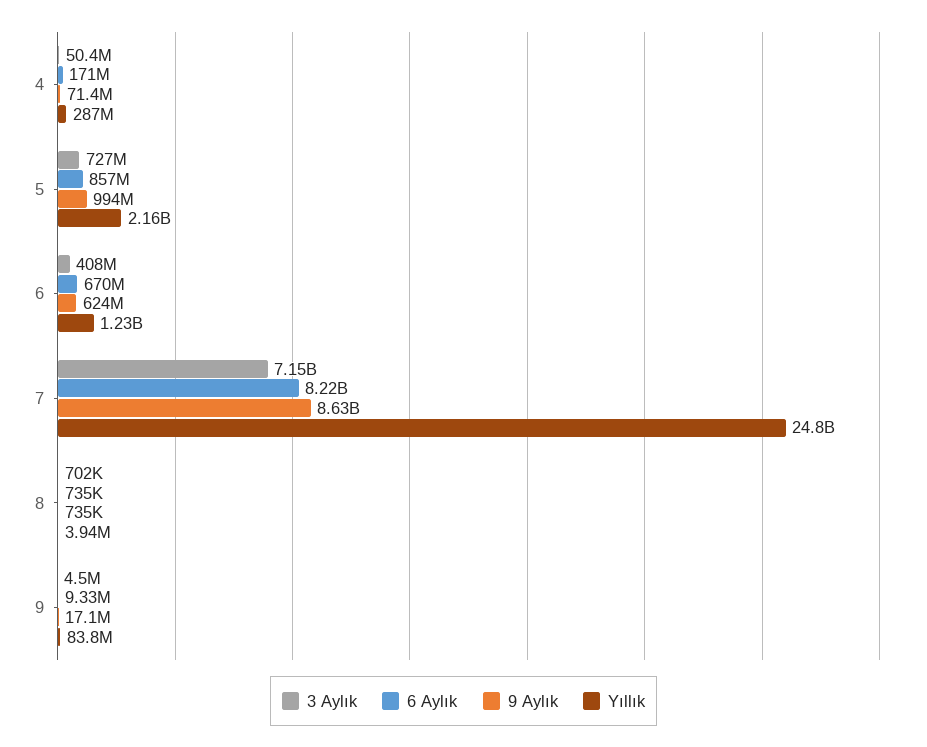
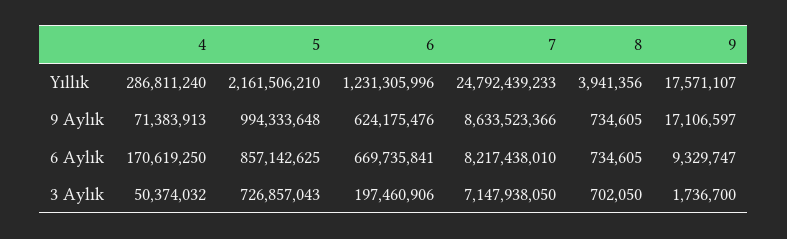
3 Aylık, 6: 408000000 -> 197460906
3 Aylık, 9: 4500000 -> 1736700
Yıllık, 9: 83800000 -> 17571107

